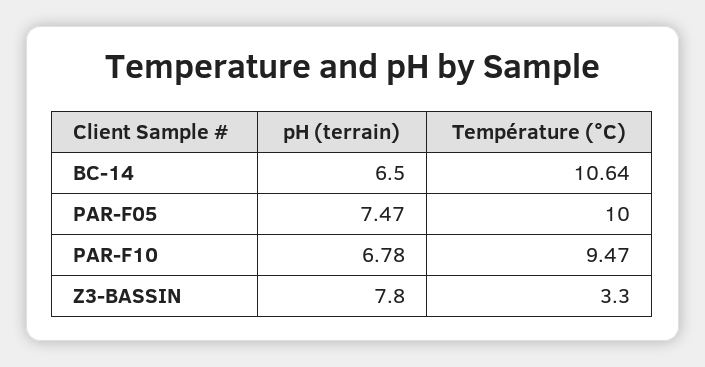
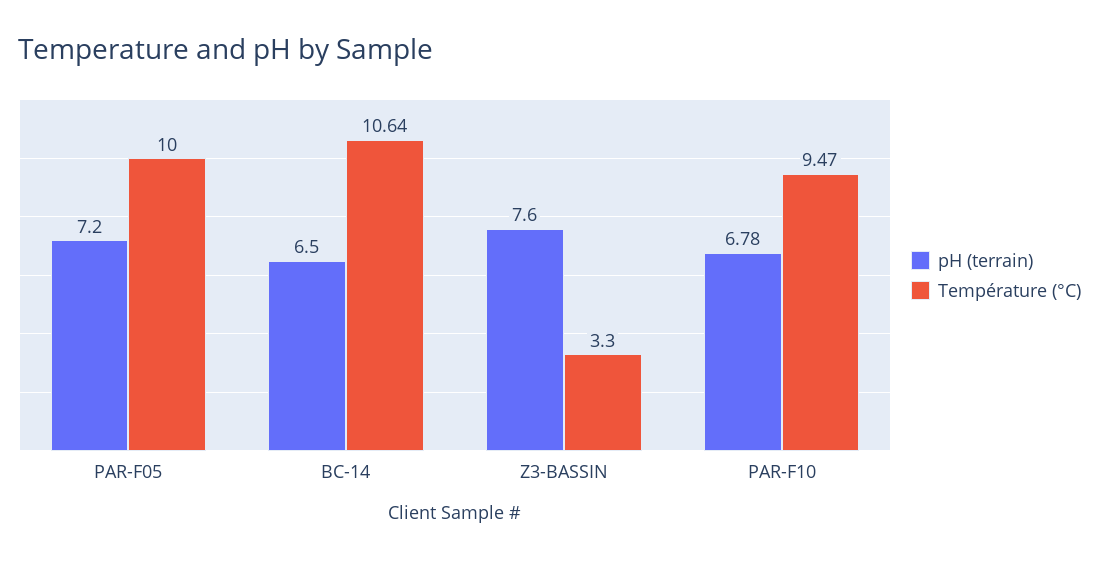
pH (terrain), PAR-F05: 7.47 -> 7.2
pH (terrain), Z3-BASSIN: 7.8 -> 7.6

